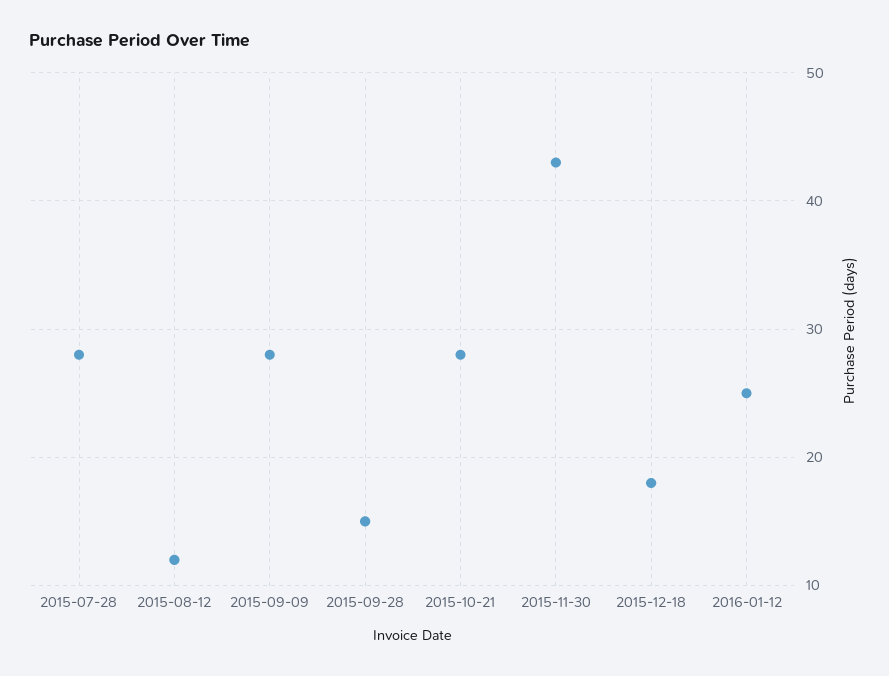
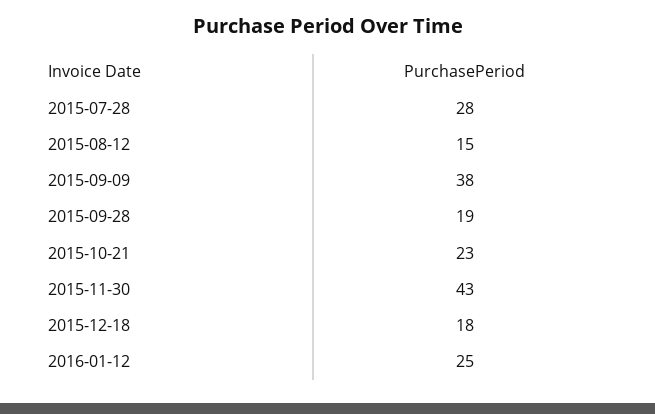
2015-08-12: 12 -> 15
2015-09-09: 28 -> 38
2015-09-28: 15 -> 19
2015-10-21: 28 -> 23

